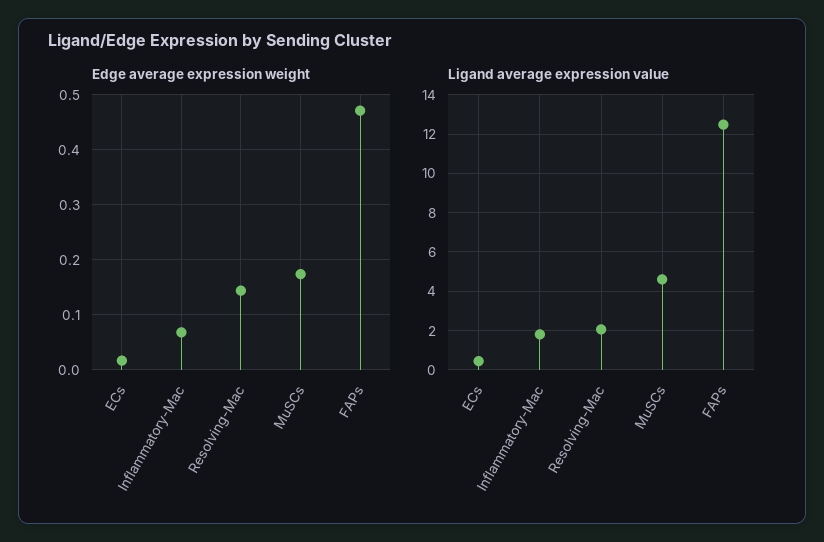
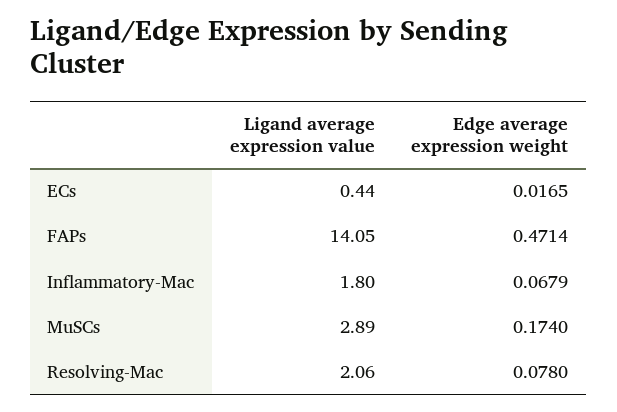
Edge average expression weight, Resolving-Mac: 0.14 -> 0.078
Ligand average expression value, MuSCs: 4.5 -> 2.89
Ligand average expression value, FAPs: 12.5 -> 14.05

